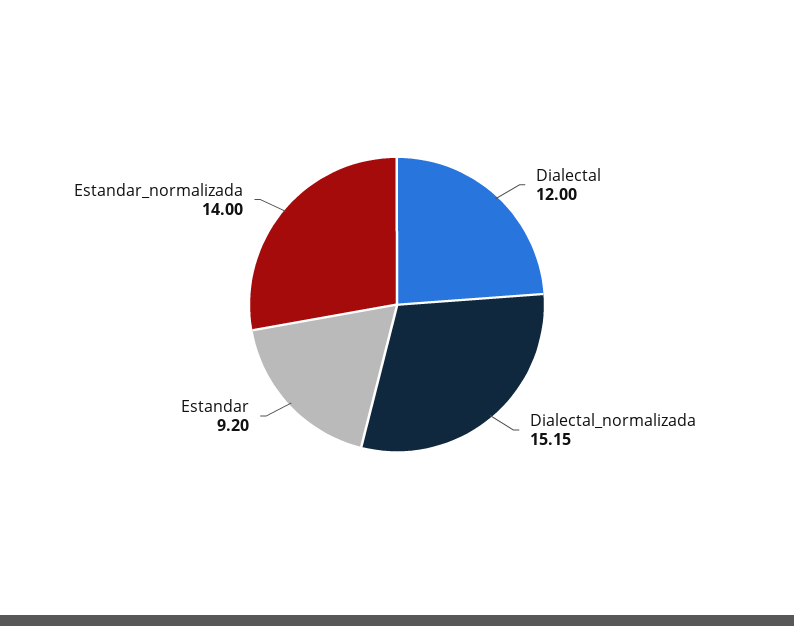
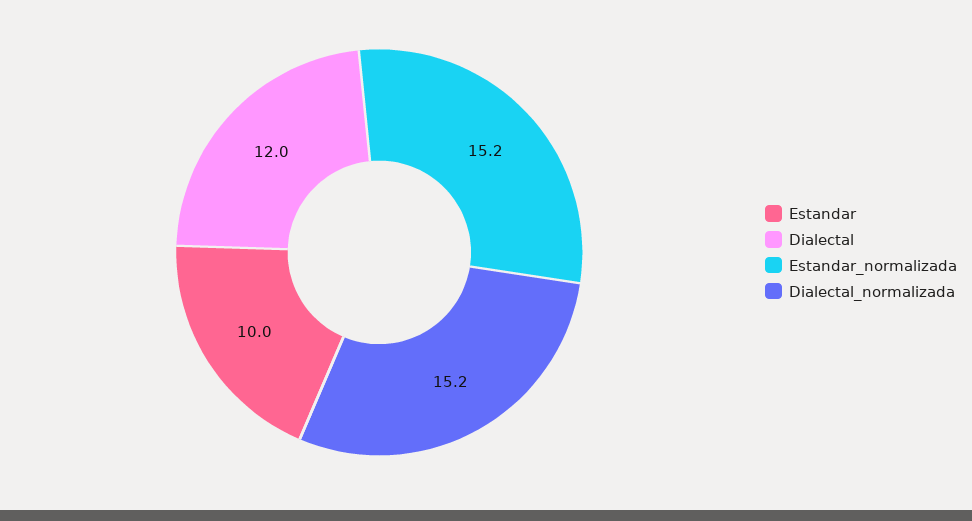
Estandar: 9.2 -> 10
Estandar_normalizada: 14 -> 15.2

